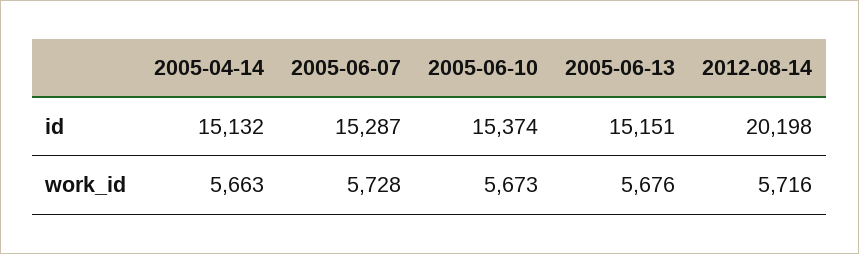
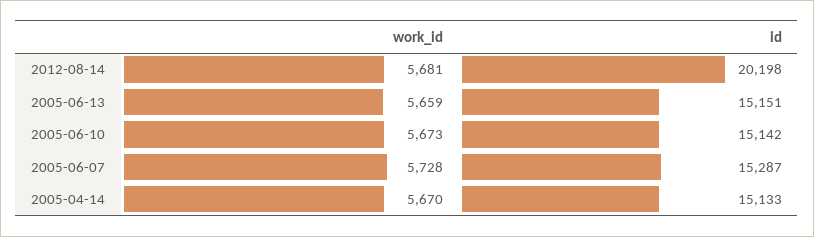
2005-04-14, id: 15132 -> 15133
2005-06-10, id: 15374 -> 15142
2005-04-14, work_id: 5663 -> 5670
2005-06-13, work_id: 5676 -> 5659
2012-08-14, work_id: 5716 -> 5681

